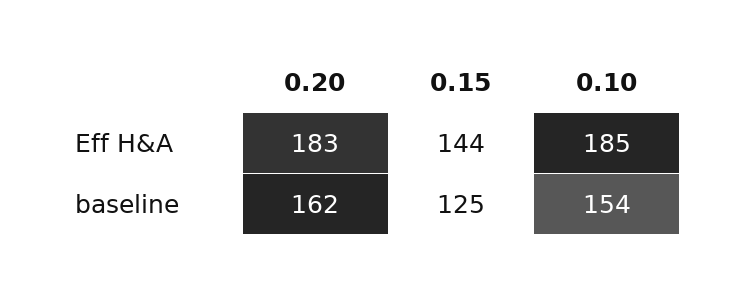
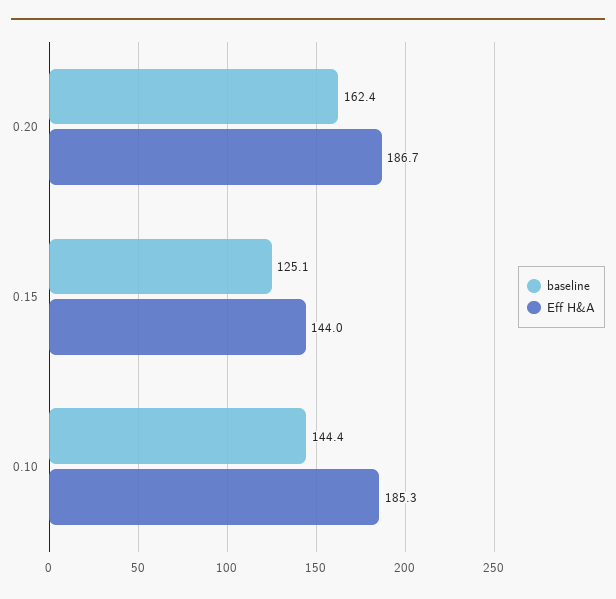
Eff H&A, 0.20: 183 -> 186.7
baseline, 0.10: 154 -> 144.4

